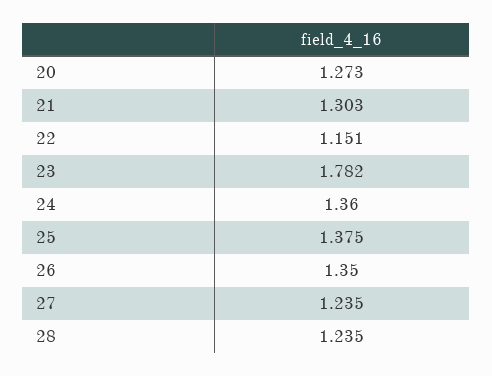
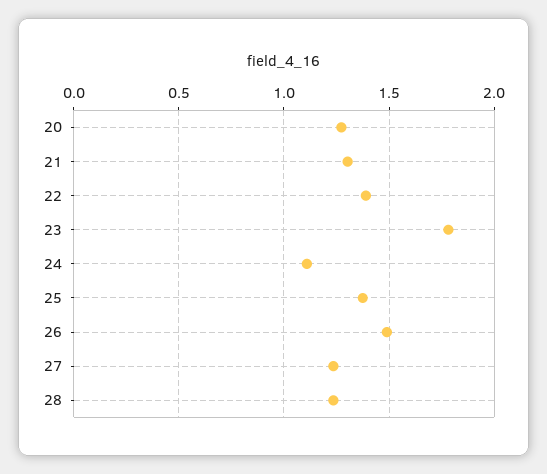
22: 1.151 -> 1.4
24: 1.36 -> 1.1
26: 1.35 -> 1.5

